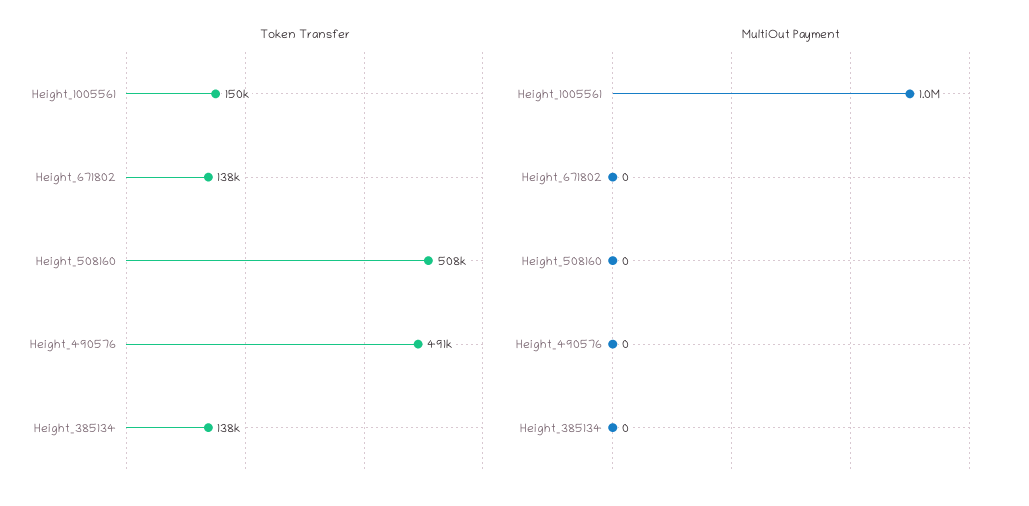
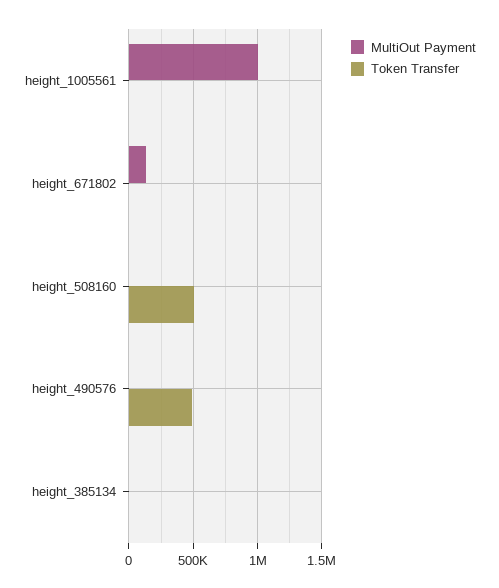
Token Transfer, Height_1005561: 150000 -> 0
Token Transfer, Height_671802: 138000 -> 0
Token Transfer, Height_385134: 138000 -> 0
MultiOut Payment, Height_671802: 0 -> 150000

